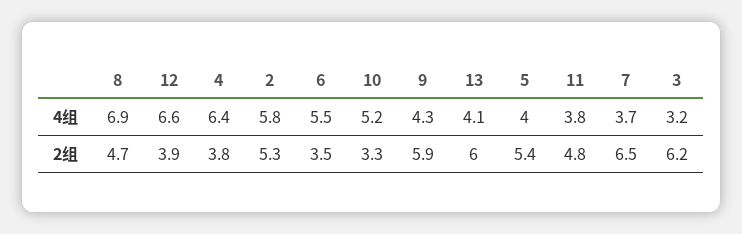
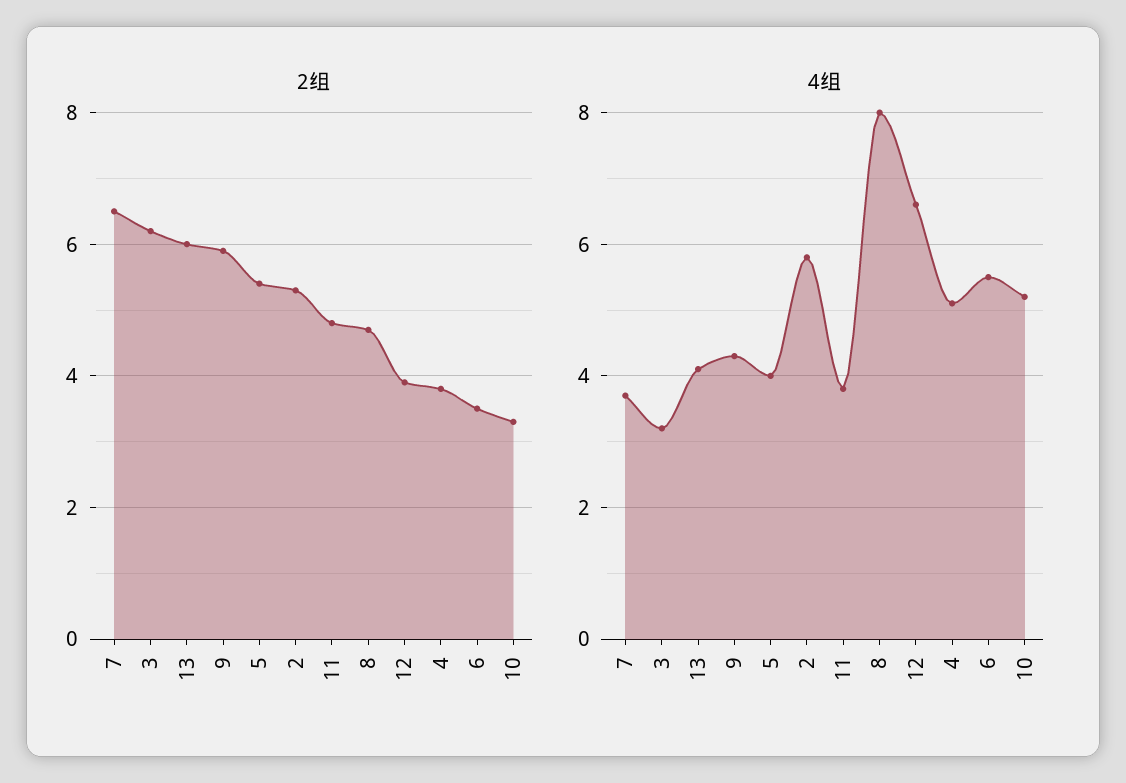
4组, 8: 6.9 -> 8
4组, 4: 6.4 -> 5

